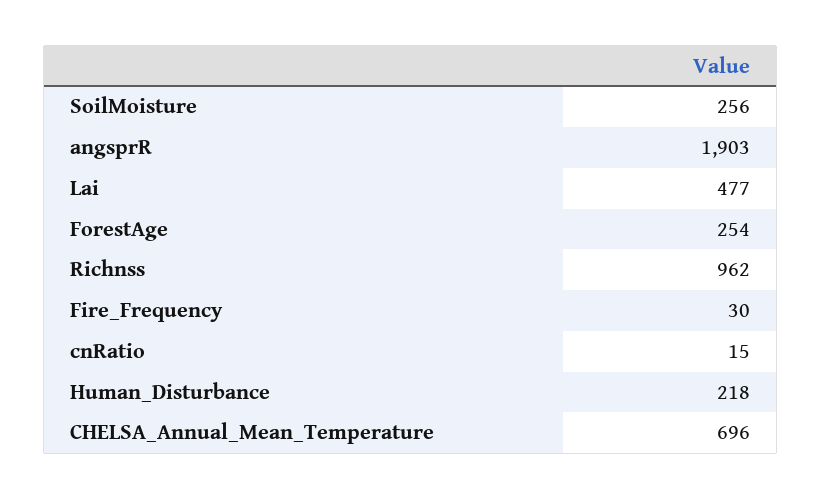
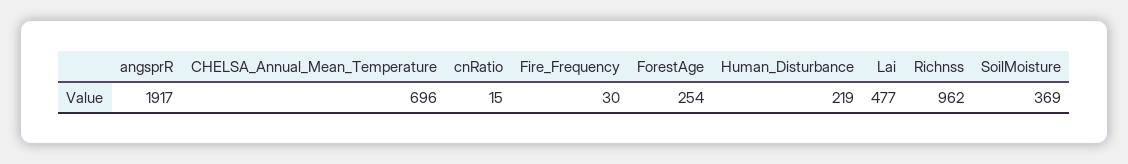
SoilMoisture: 256 -> 369
angsprR: 1903 -> 1917
Human_Disturbance: 218 -> 219

